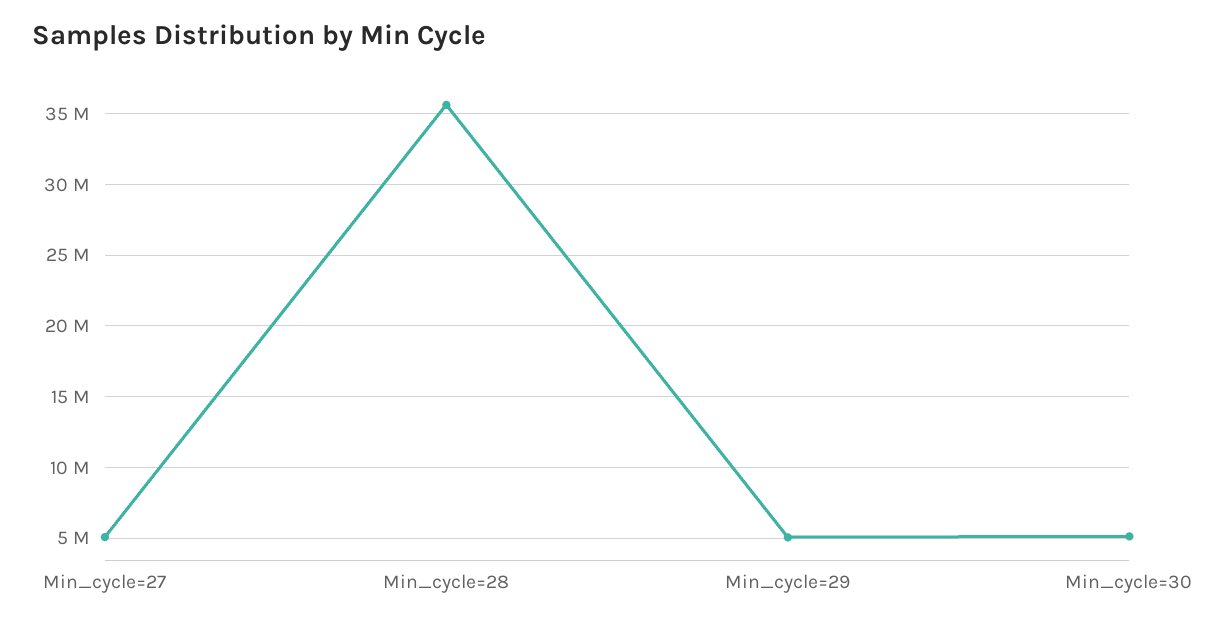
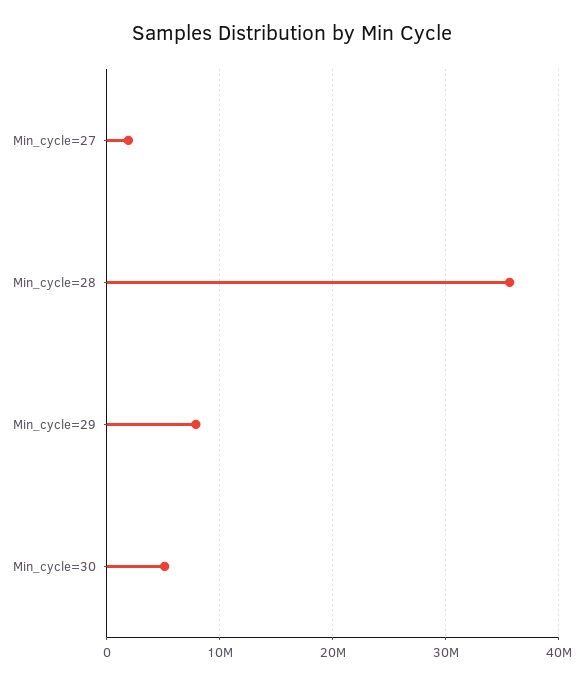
Min_cycle=27: 5000000 -> 2000000
Min_cycle=29: 5000000 -> 8000000

